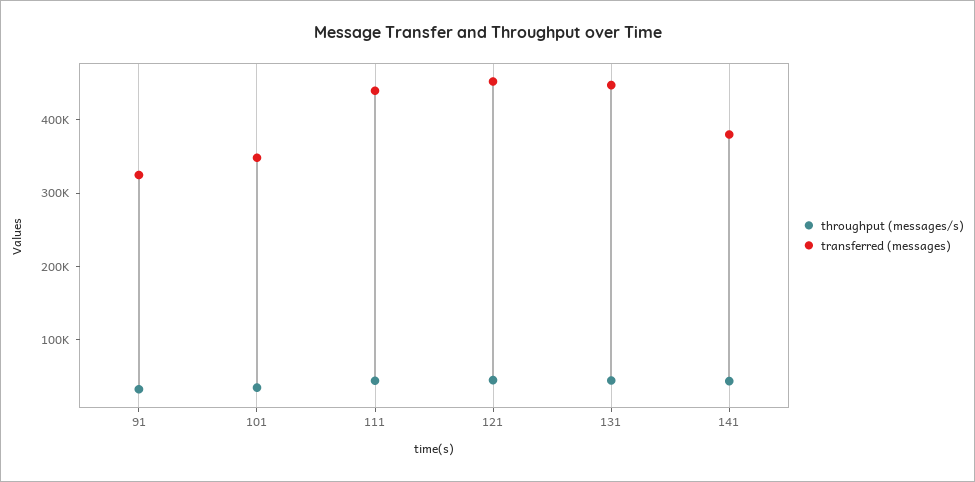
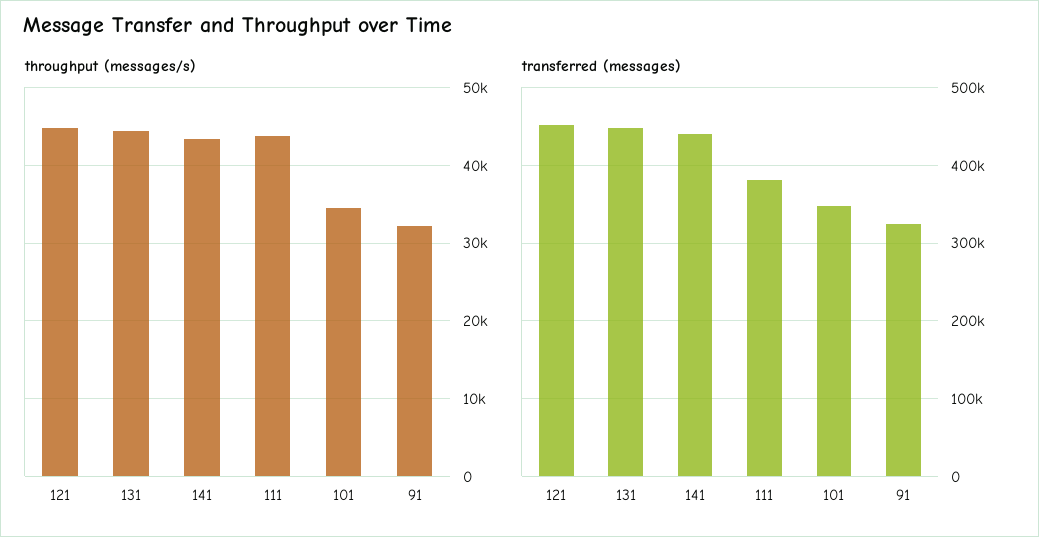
transferred (messages), 111: 440000 -> 380000
transferred (messages), 141: 380000 -> 440000

